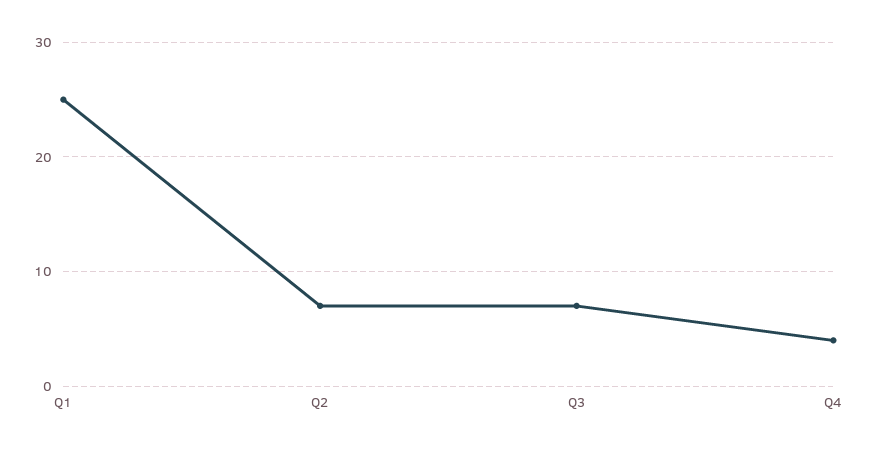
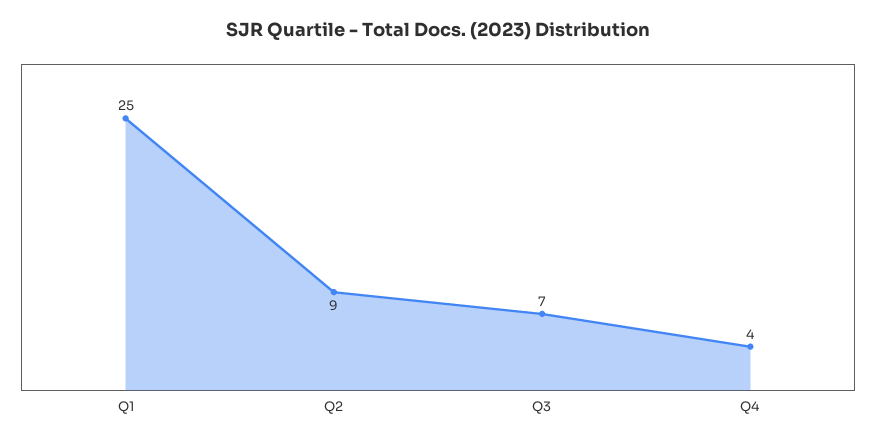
Q2: 7 -> 9

